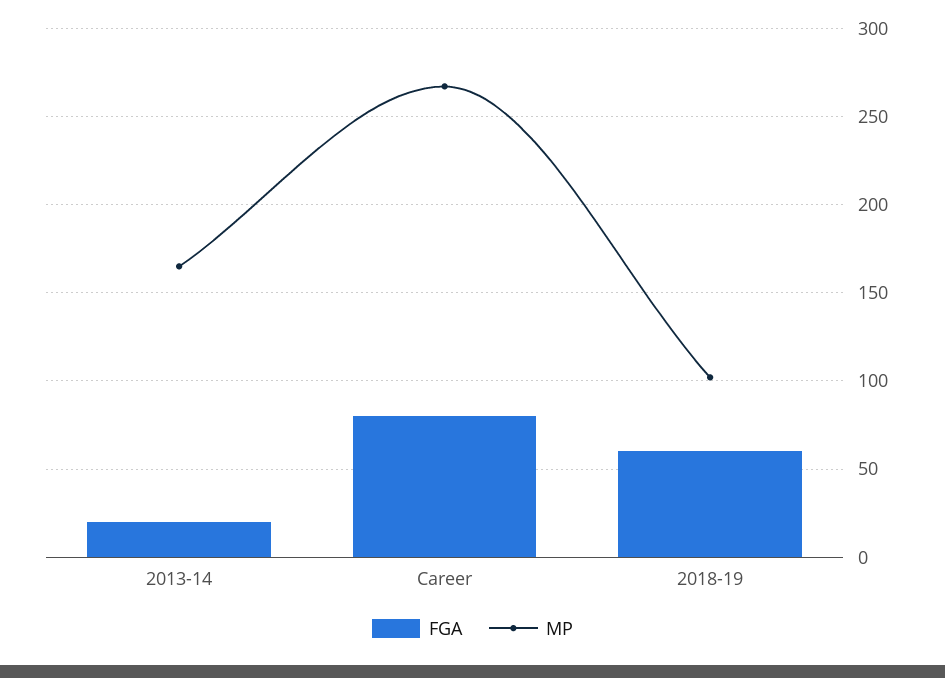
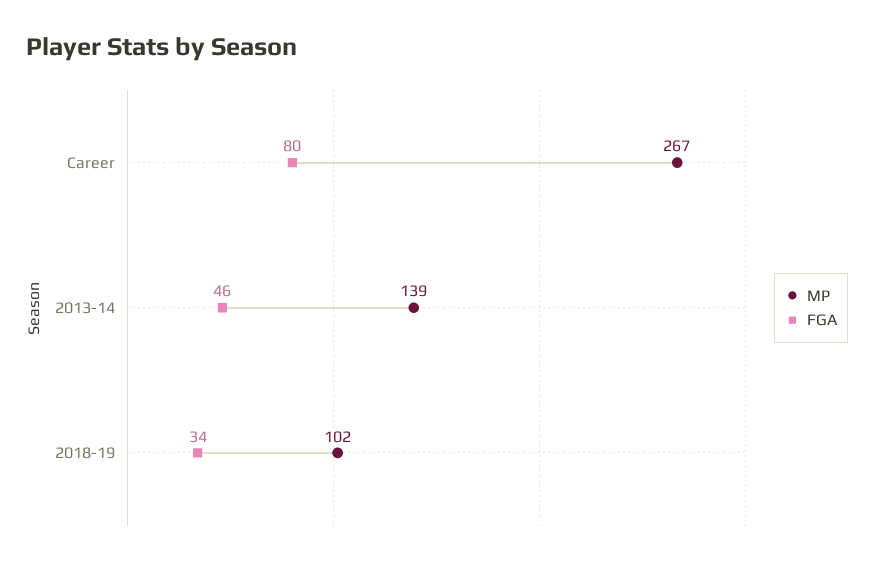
FGA, 2013-14: 20 -> 46
MP, 2013-14: 165 -> 139
FGA, 2018-19: 60 -> 34

